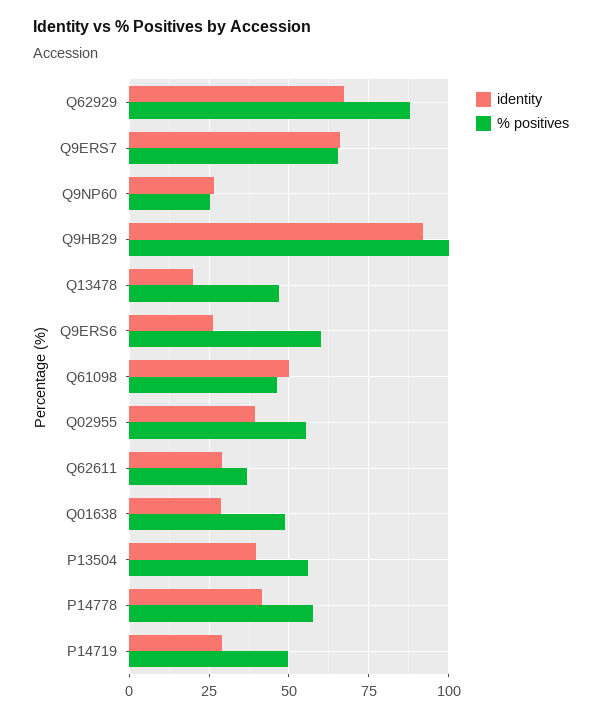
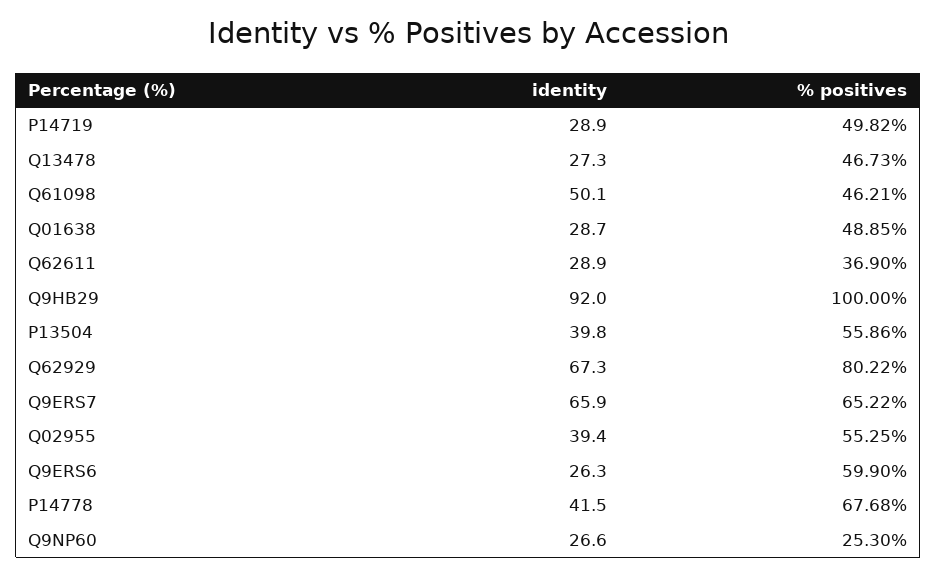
% positives, Q62929: 87.5 -> 80.22
identity, Q13478: 20 -> 27.3
% positives, P14778: 57.5 -> 67.68

